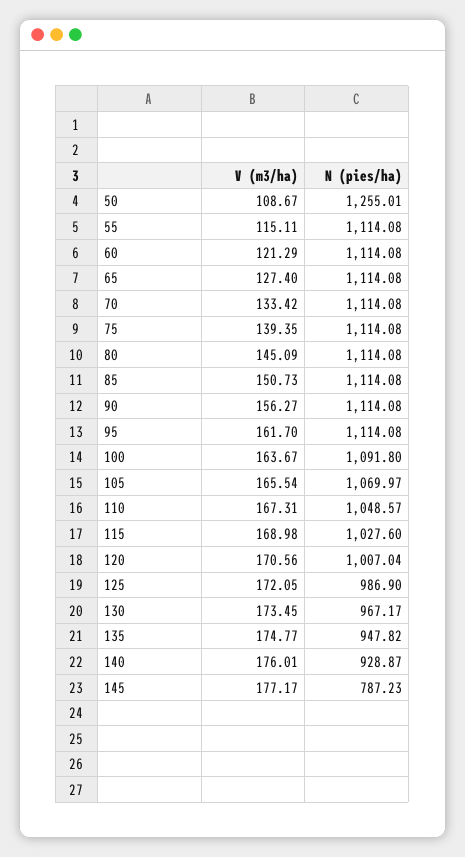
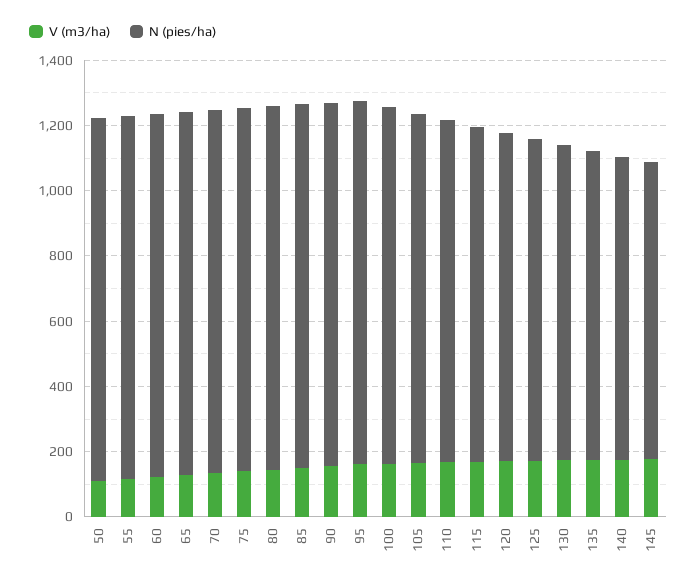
N (pies/ha), 50: 1255.01 -> 1100
N (pies/ha), 145: 787.23 -> 900

